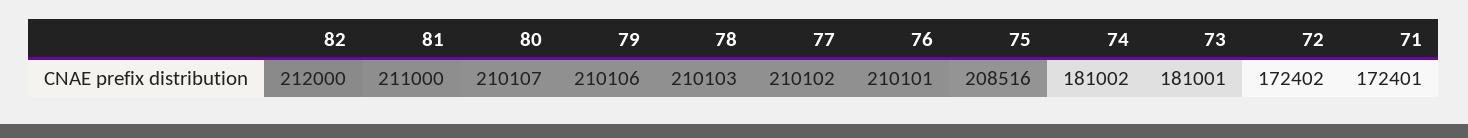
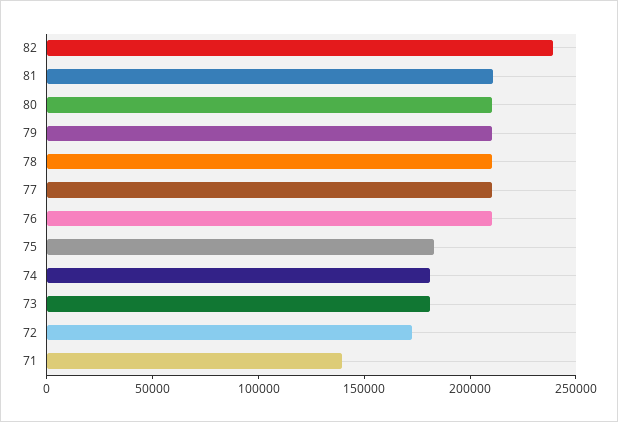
82: 212000 -> 240000
75: 208516 -> 180000
71: 172401 -> 140000

